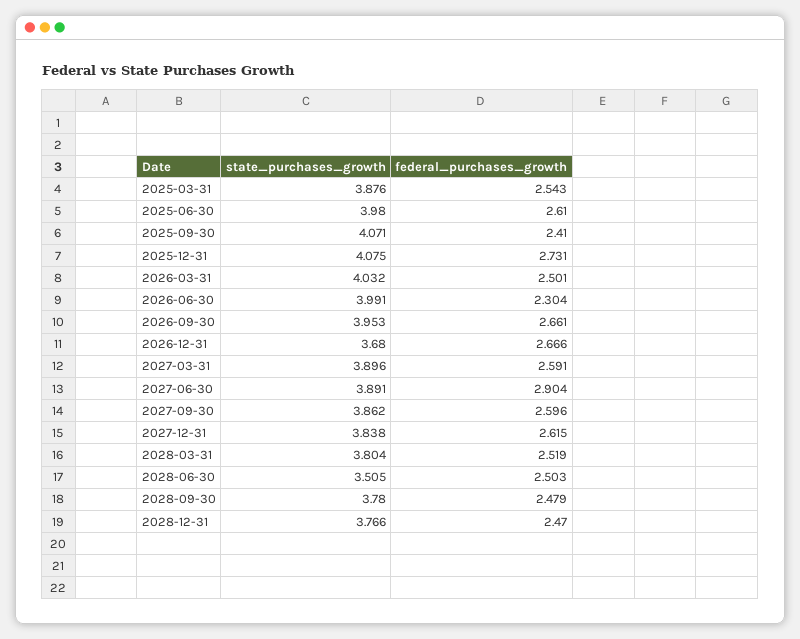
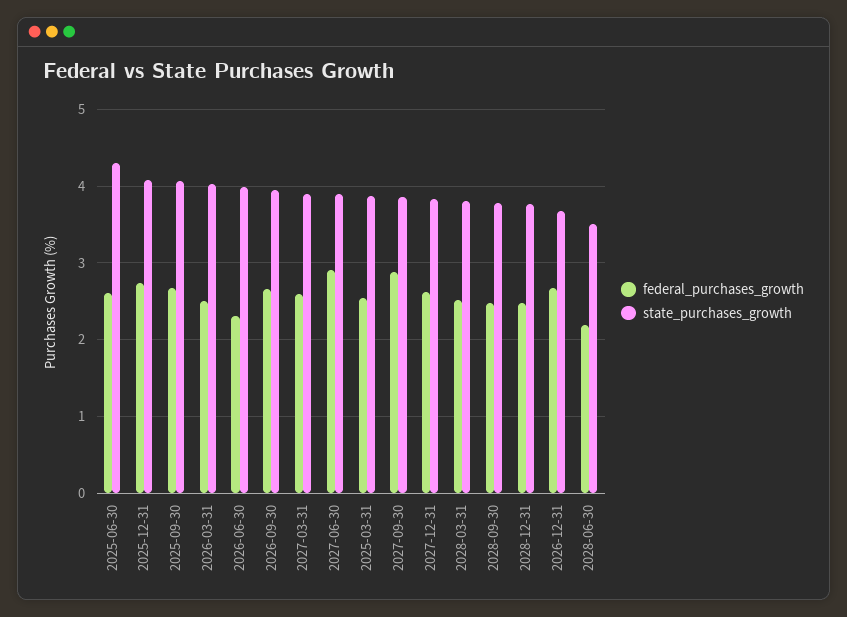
state_purchases_growth, 2025-06-30: 3.98 -> 4.3
federal_purchases_growth, 2025-09-30: 2.41 -> 2.7
federal_purchases_growth, 2027-09-30: 2.596 -> 2.9
federal_purchases_growth, 2028-06-30: 2.503 -> 2.2

